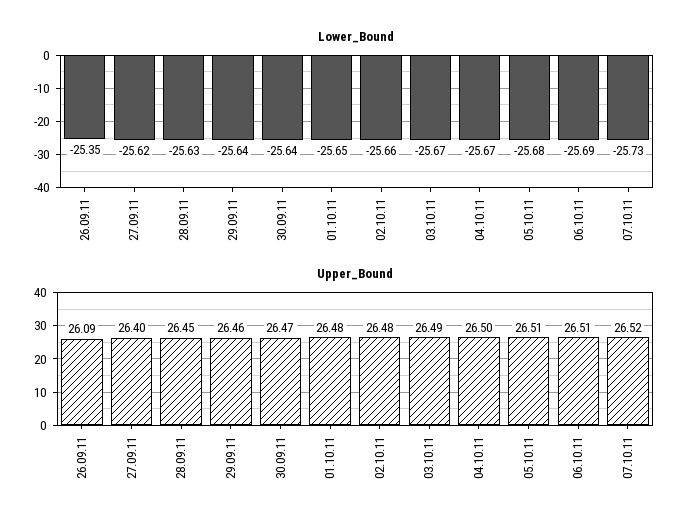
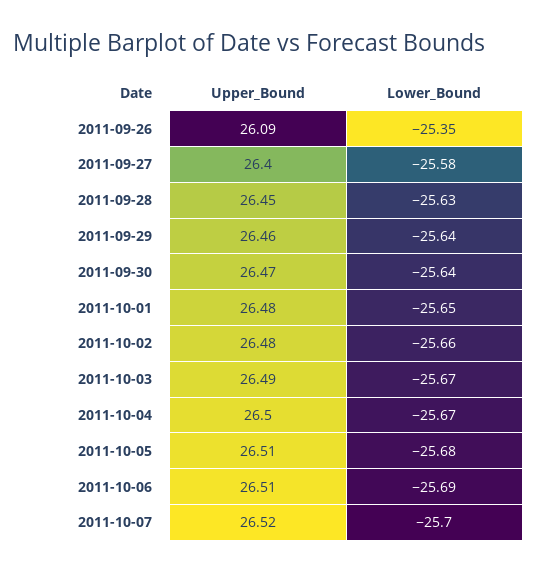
Lower_Bound, 27.09.11: -25.62 -> -25.58
Lower_Bound, 07.10.11: -25.73 -> -25.7

